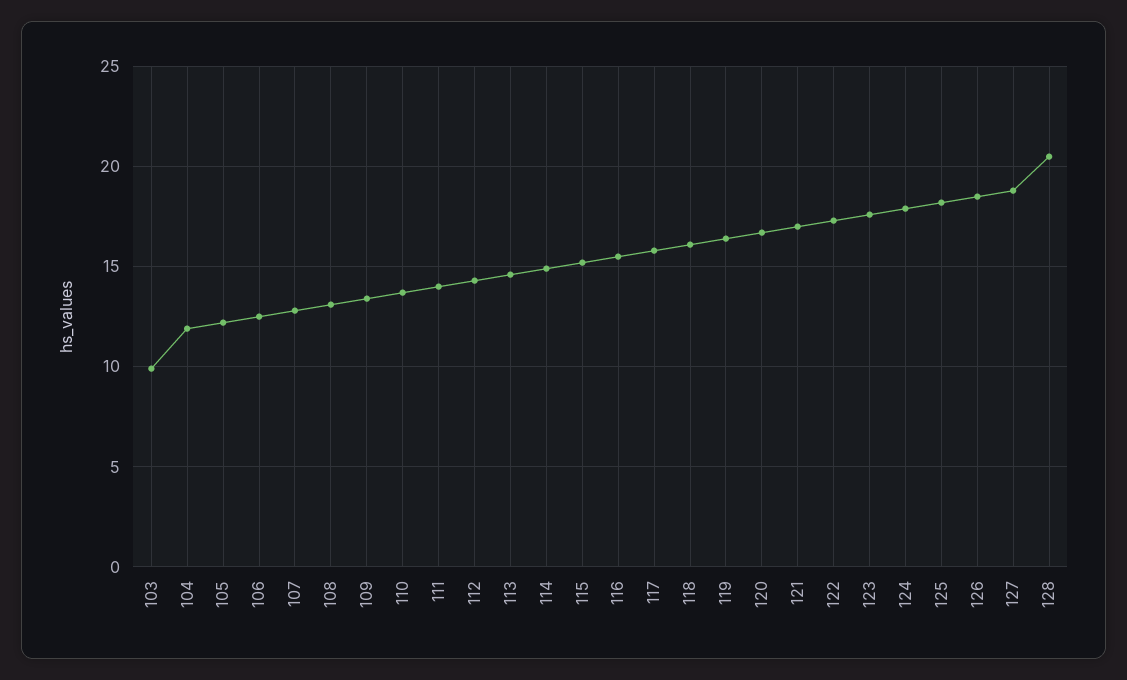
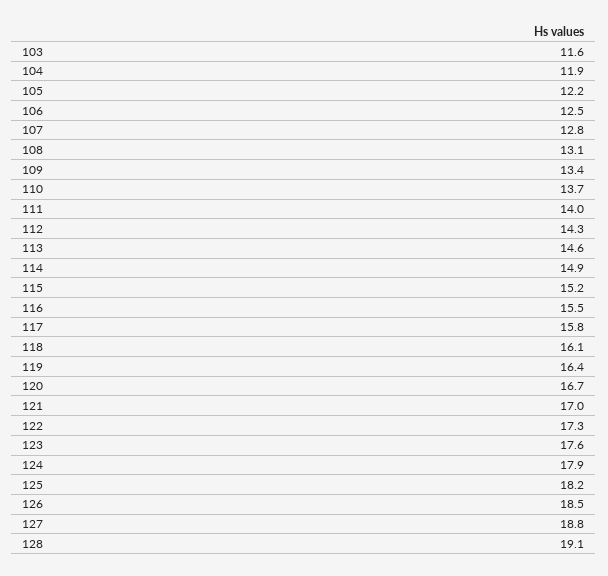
103: 10 -> 11.6
128: 20.5 -> 19.1

